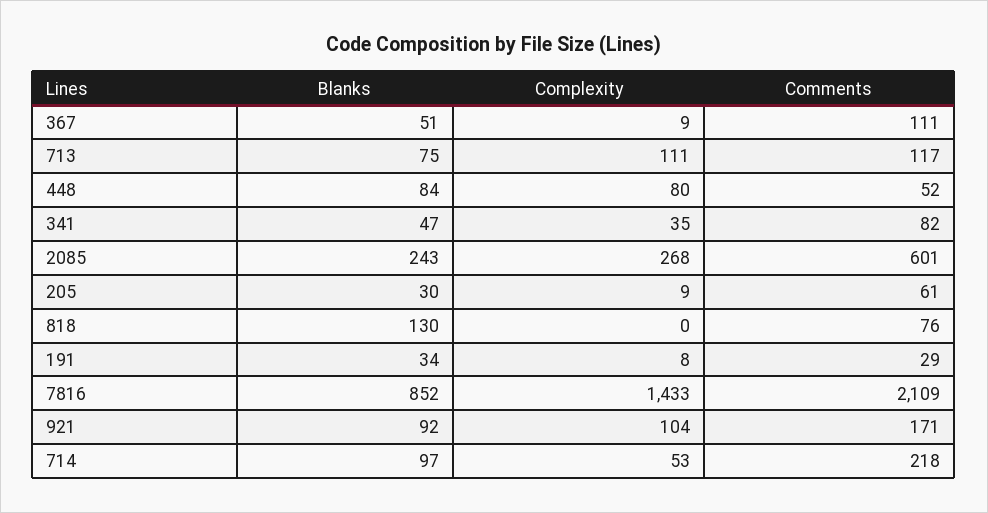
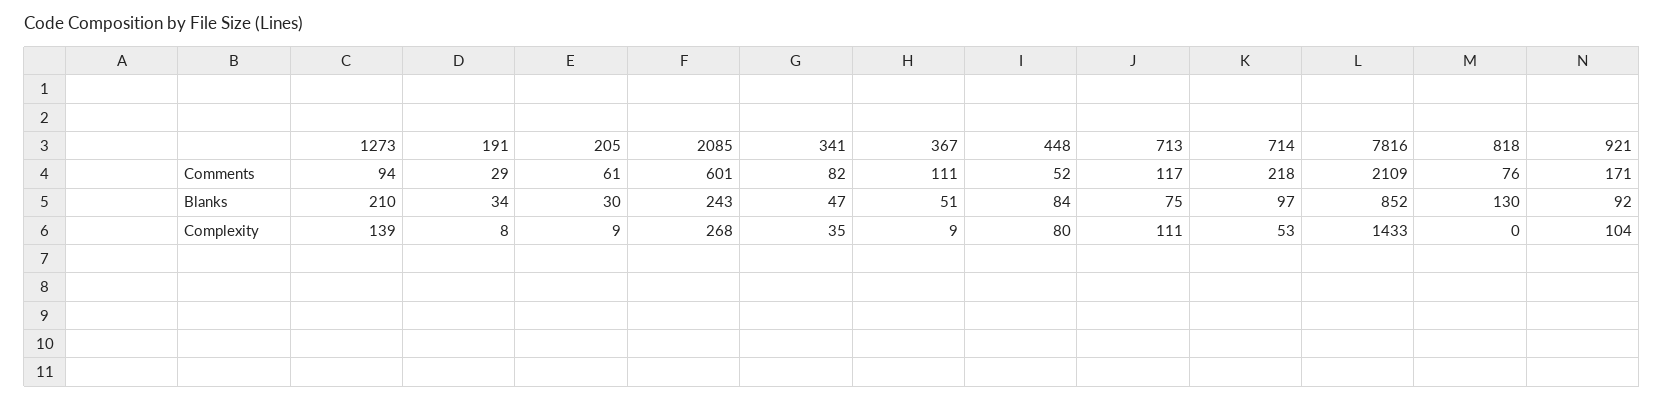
Comments, 1273: none -> 94
Blanks, 1273: none -> 210
Complexity, 1273: none -> 139

